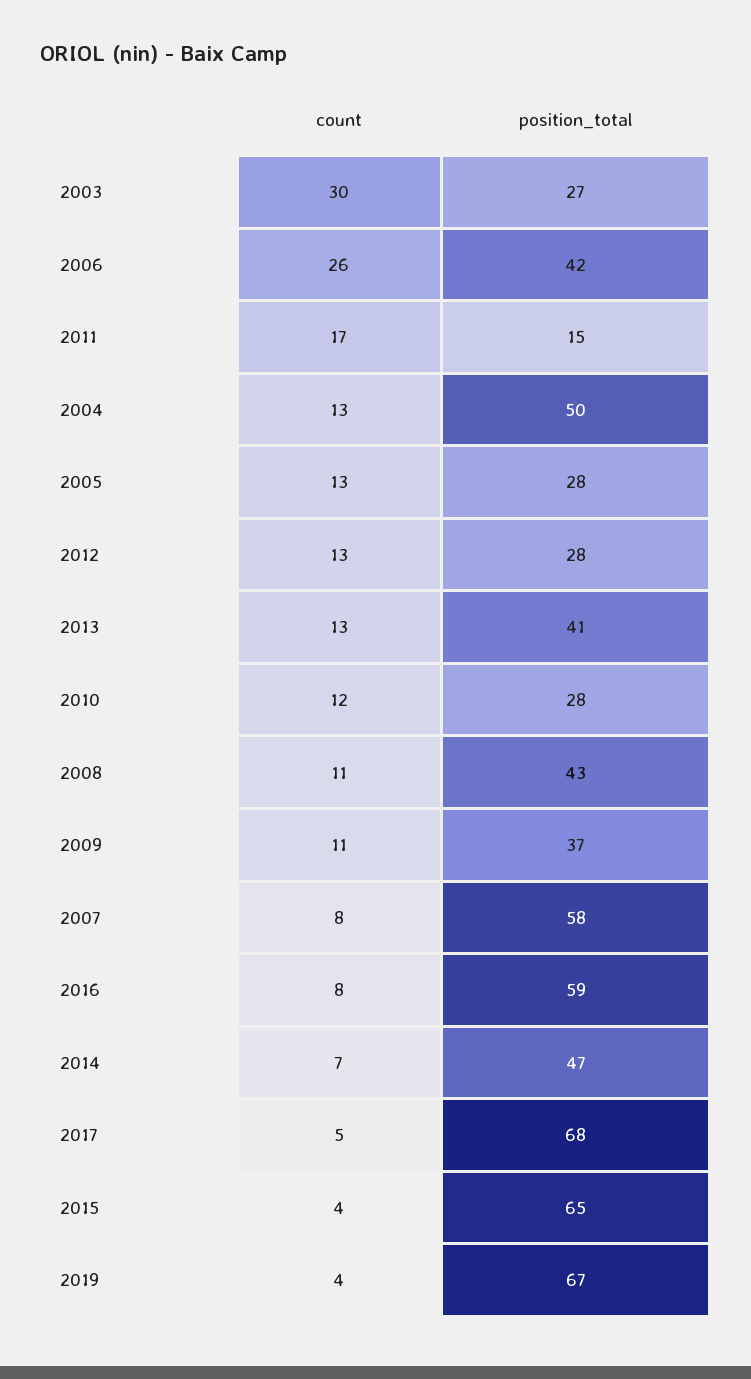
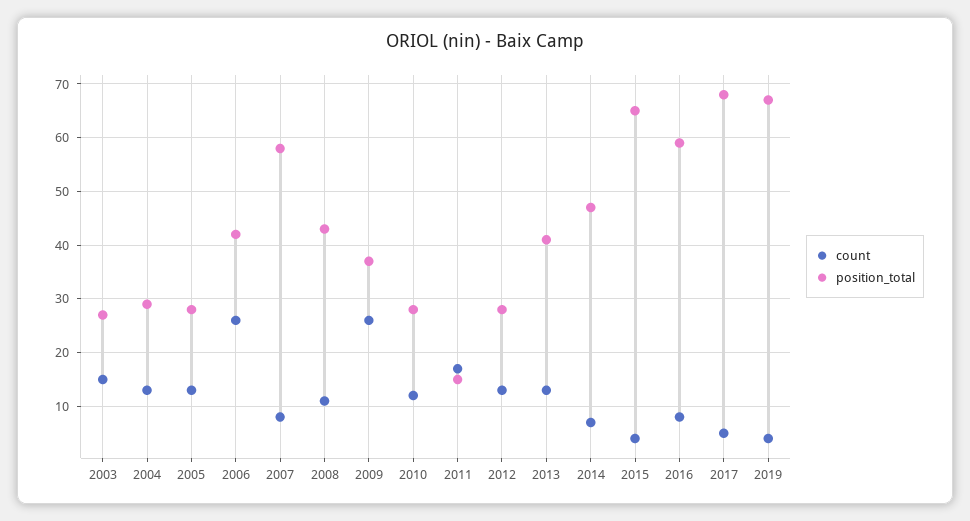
count, 2003: 30 -> 15
position_total, 2004: 50 -> 30
count, 2009: 11 -> 25

